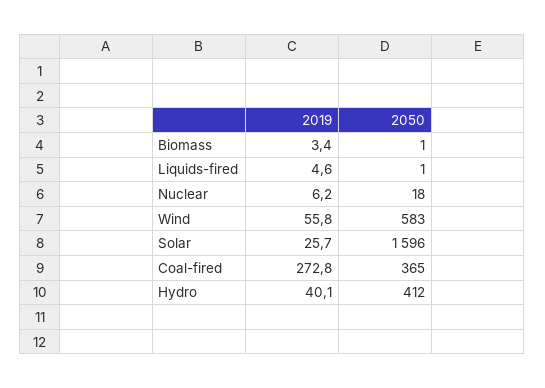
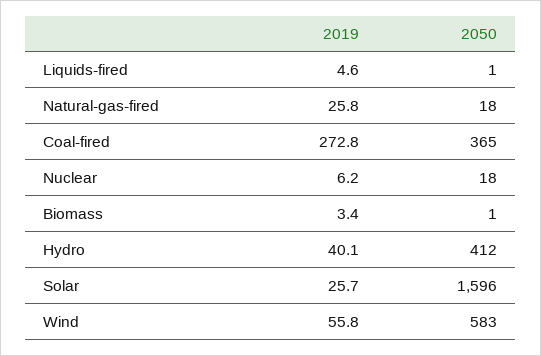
2019, Natural-gas-fired: none -> 25.8
2050, Natural-gas-fired: none -> 18

